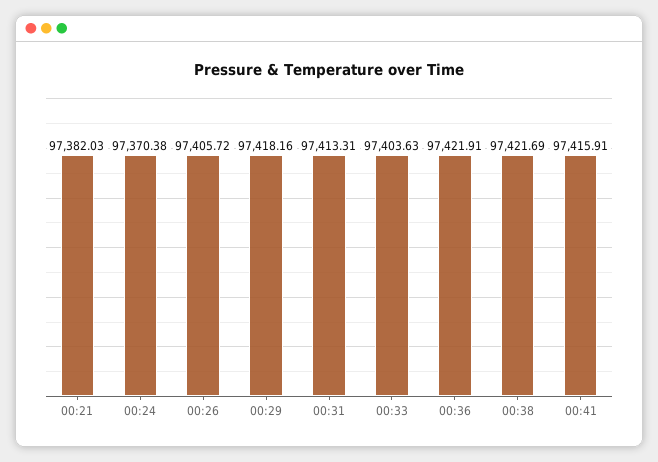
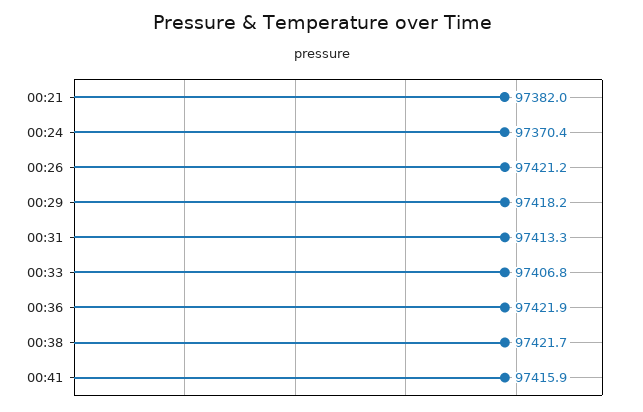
00:26: 97405.72 -> 97421.2
00:33: 97403.63 -> 97406.8

